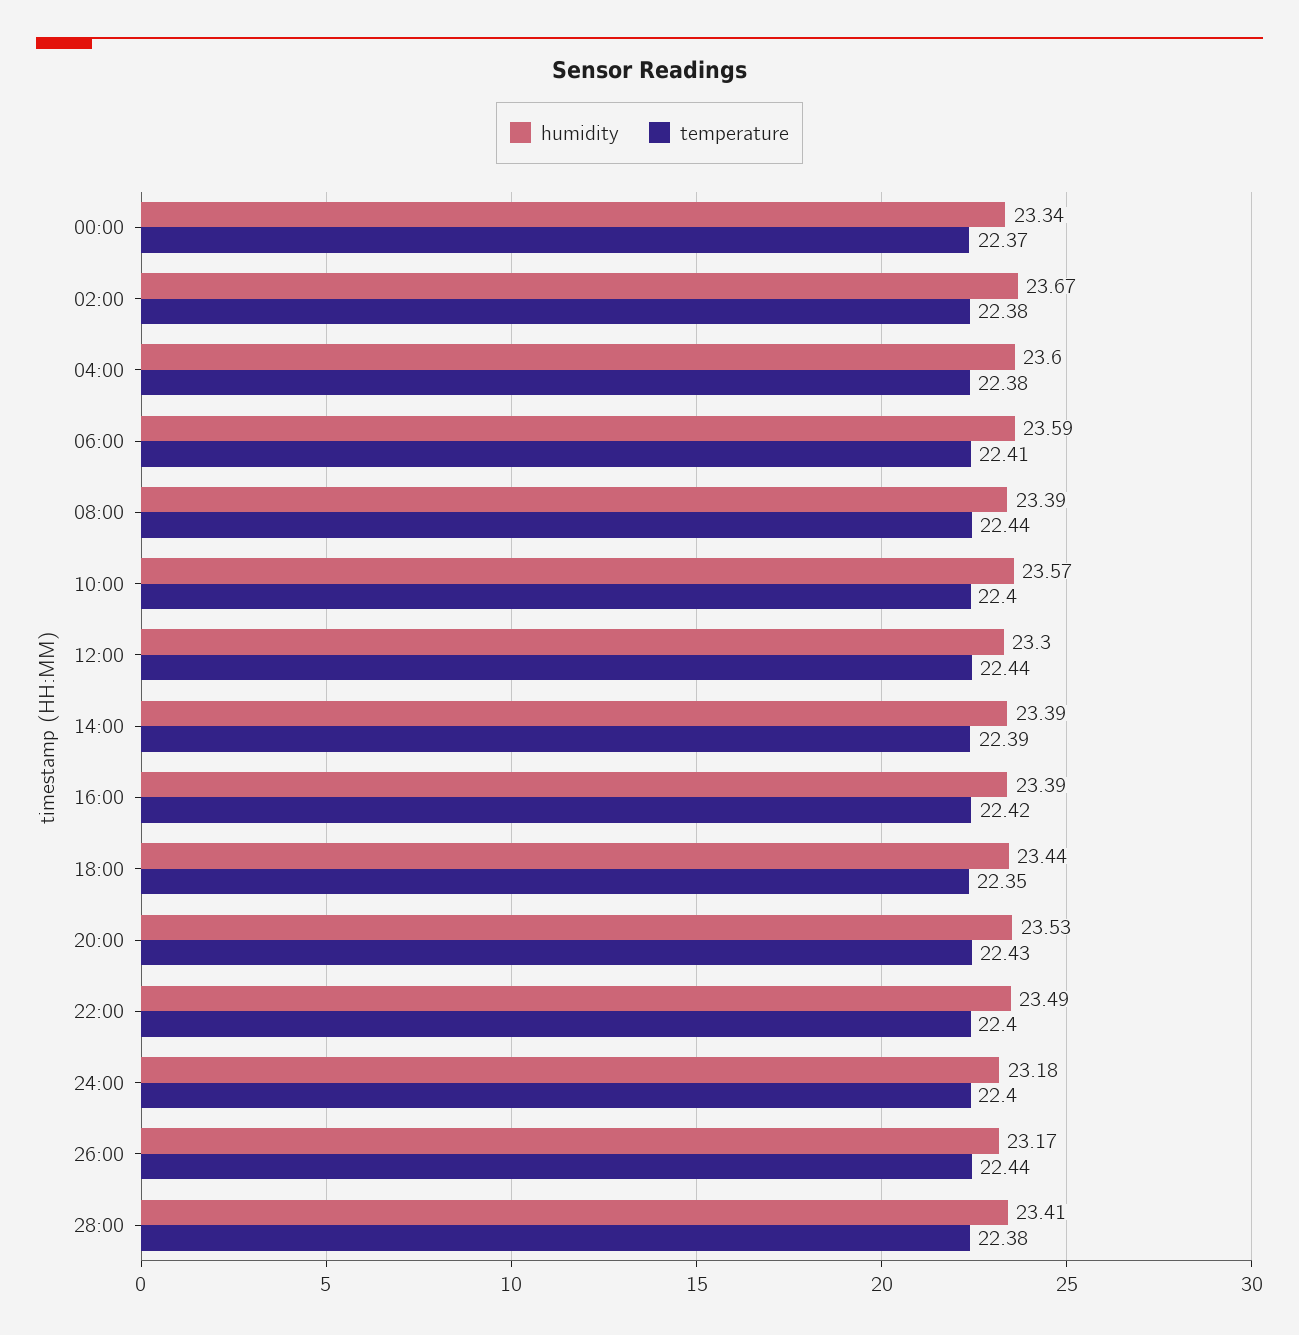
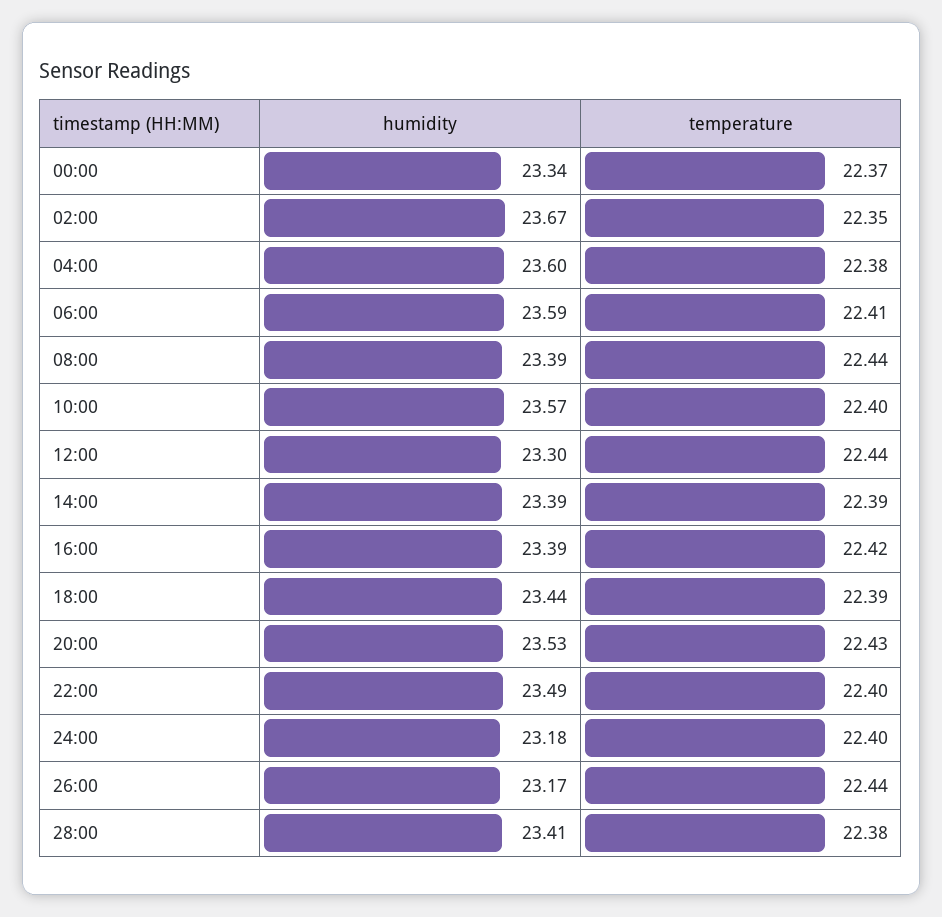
temperature, 02:00: 22.38 -> 22.35
temperature, 18:00: 22.35 -> 22.39

